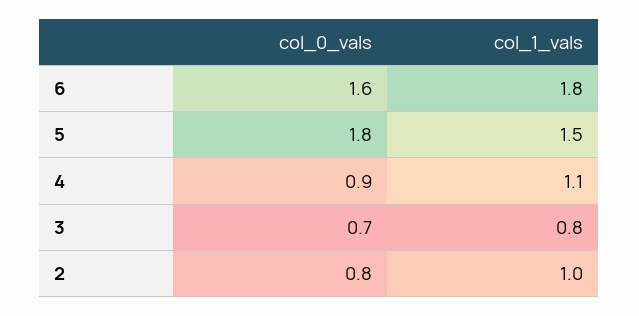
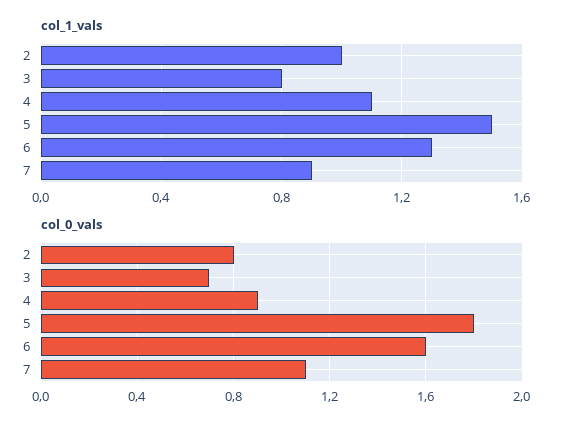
col_1_vals, 6: 1.8 -> 1.3
col_1_vals, 7: none -> 0.9
col_0_vals, 7: none -> 1.1

